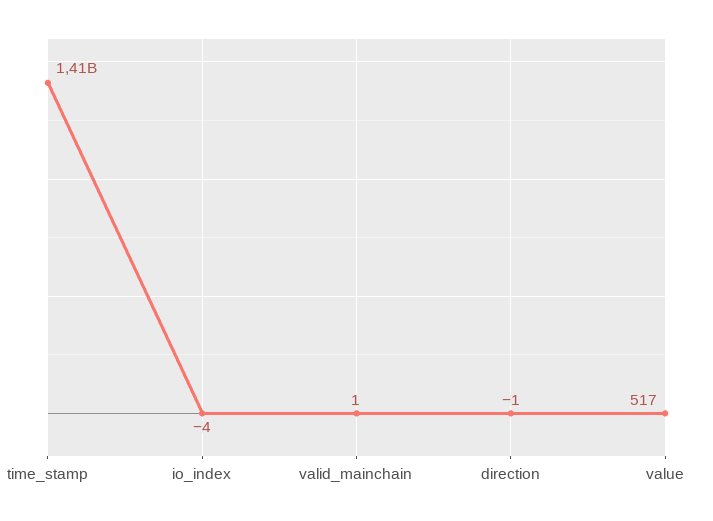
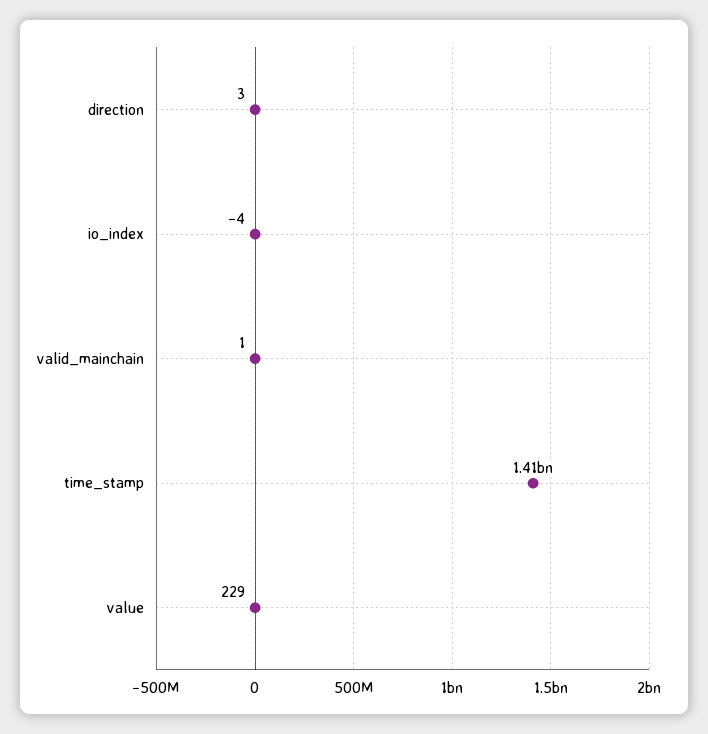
direction: -1 -> 3
value: 517 -> 229

